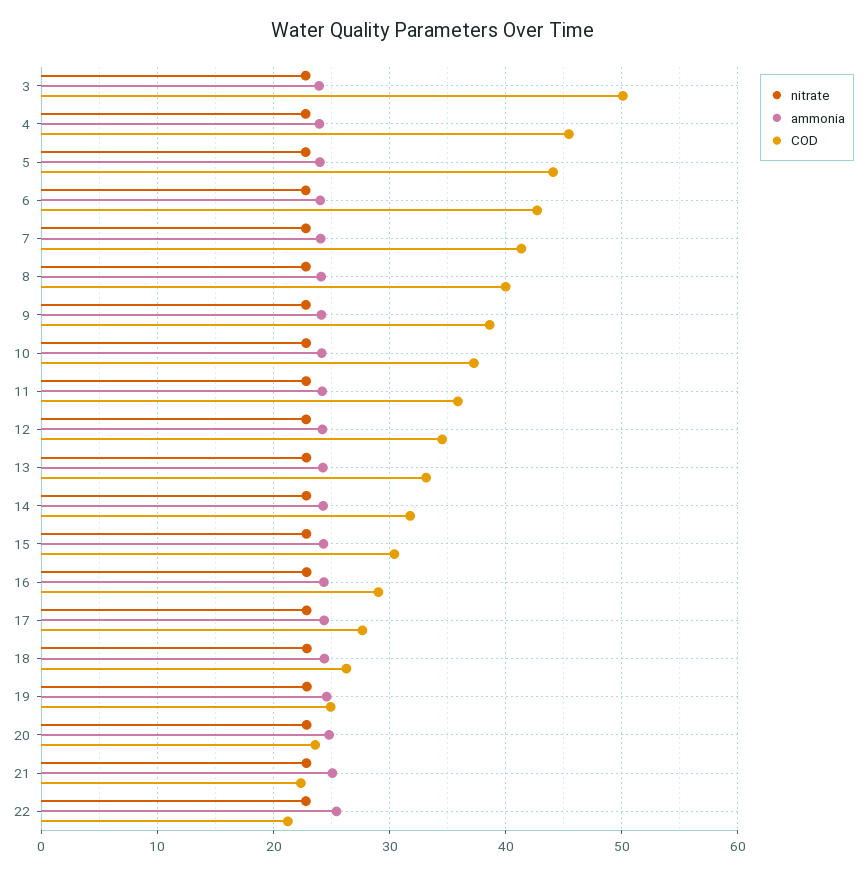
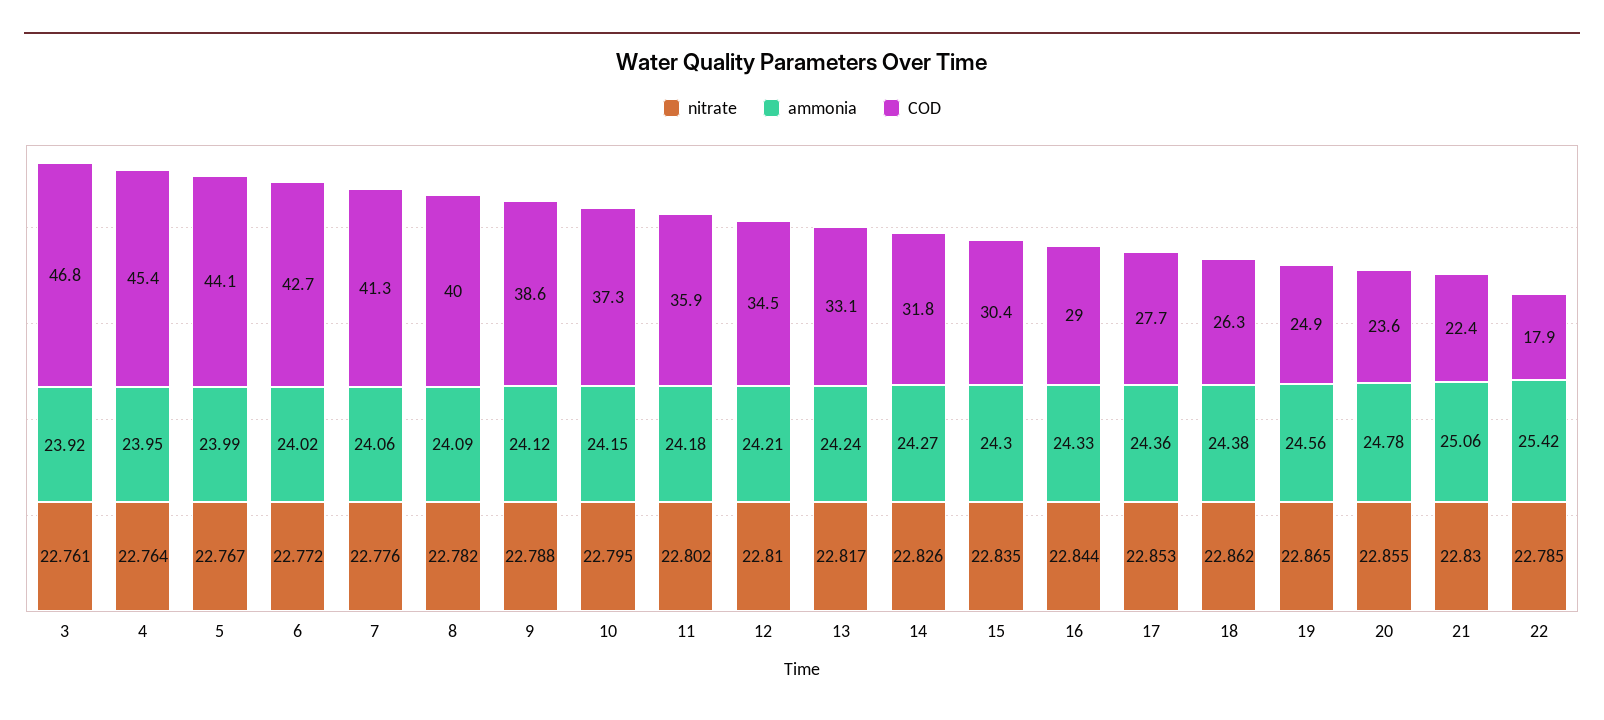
COD, 3: 50 -> 46.8
COD, 22: 21 -> 17.9

